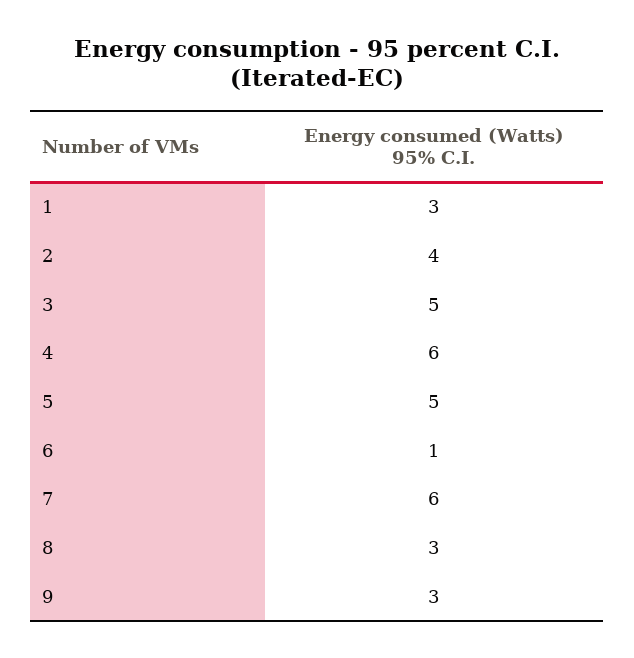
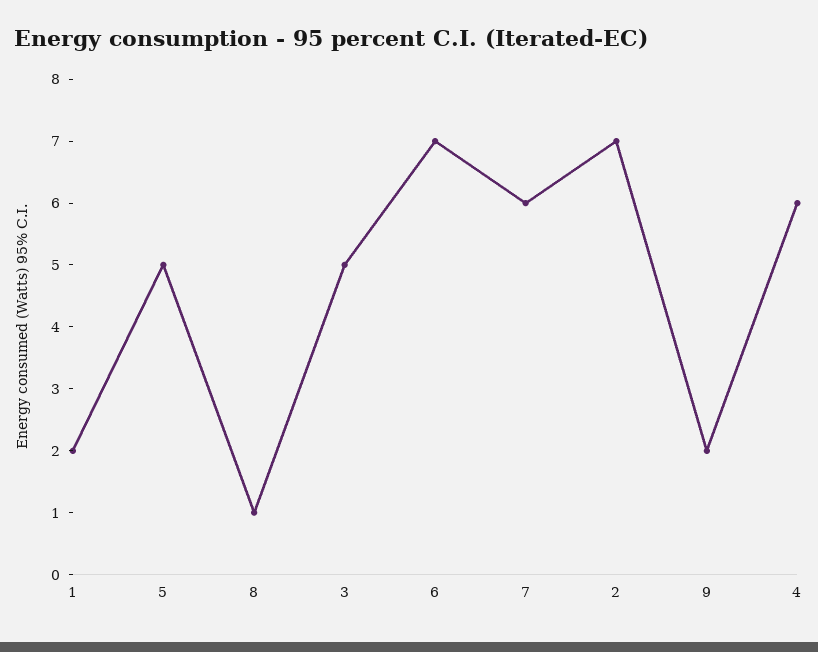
1: 3 -> 2
2: 4 -> 7
6: 1 -> 7
8: 3 -> 1
9: 3 -> 2

